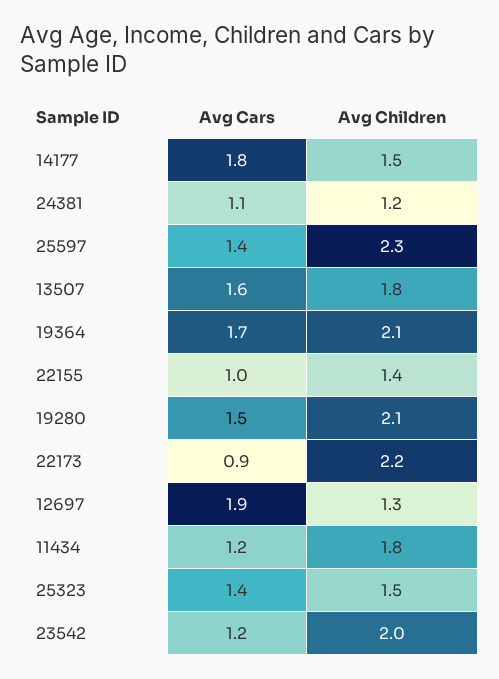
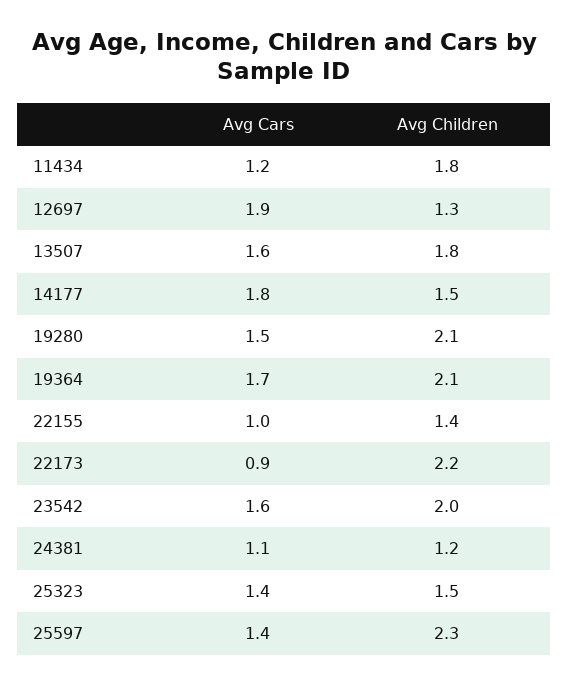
Avg Cars, 23542: 1.2 -> 1.6

